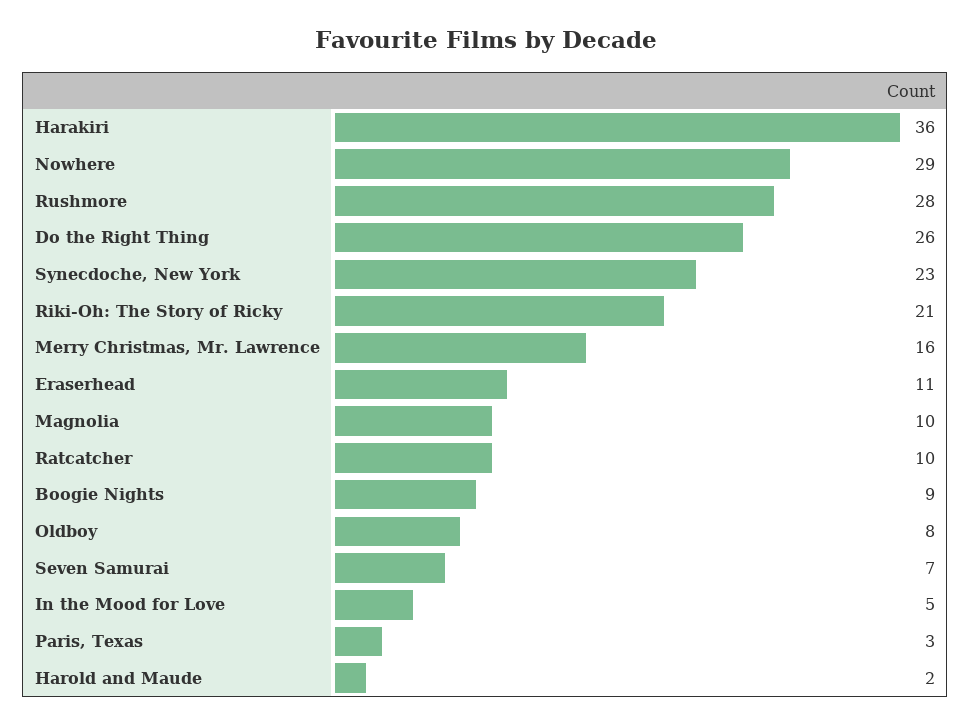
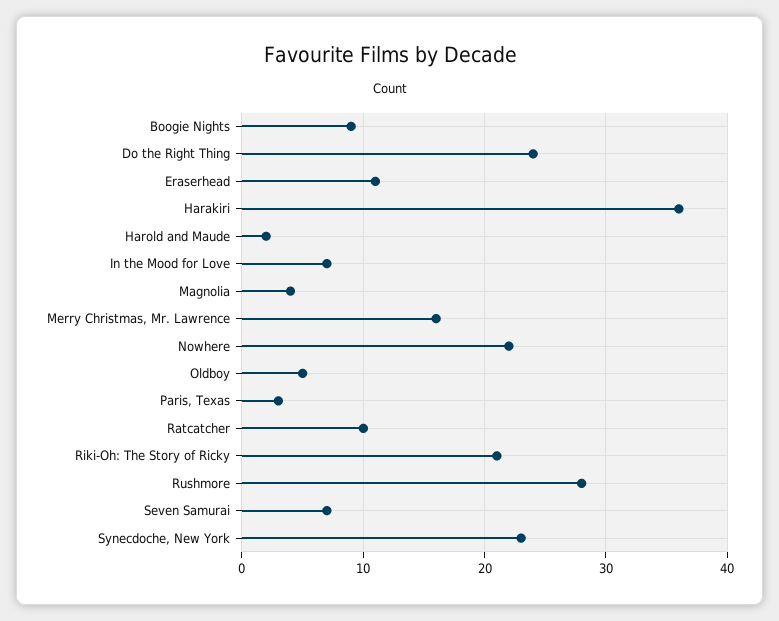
Nowhere: 29 -> 22
Do the Right Thing: 26 -> 24
Magnolia: 10 -> 4
Oldboy: 8 -> 5
In the Mood for Love: 5 -> 7

